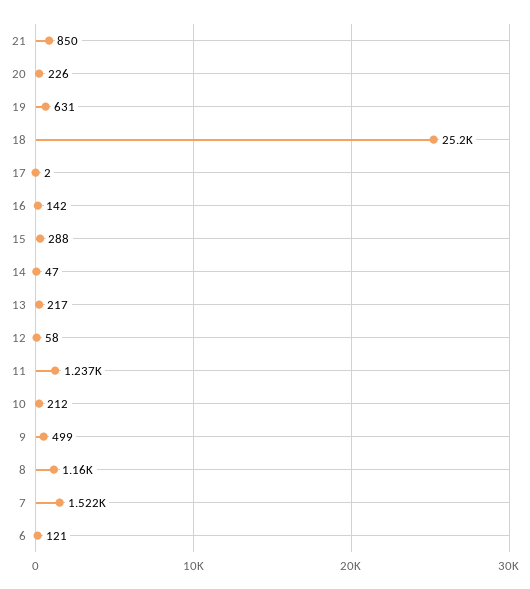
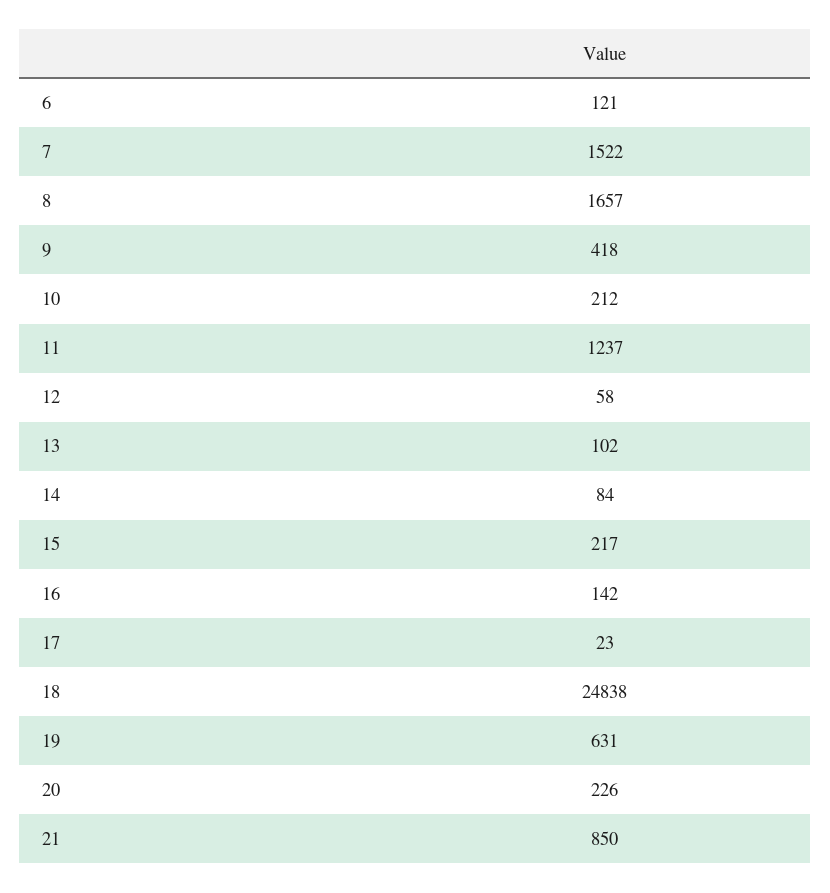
18: 25200 -> 24838
17: 2 -> 23
15: 288 -> 217
14: 47 -> 84
13: 217 -> 102
9: 499 -> 418
8: 1160 -> 1657

